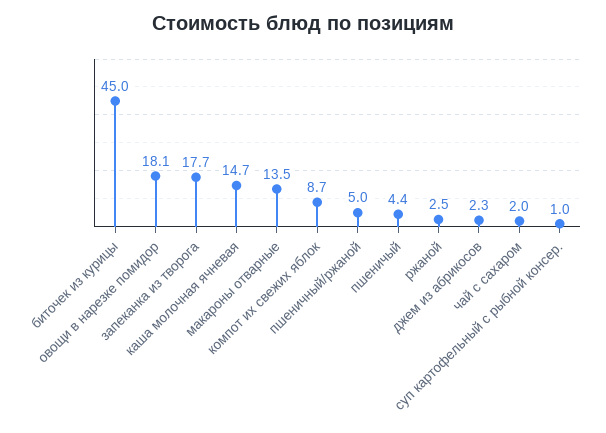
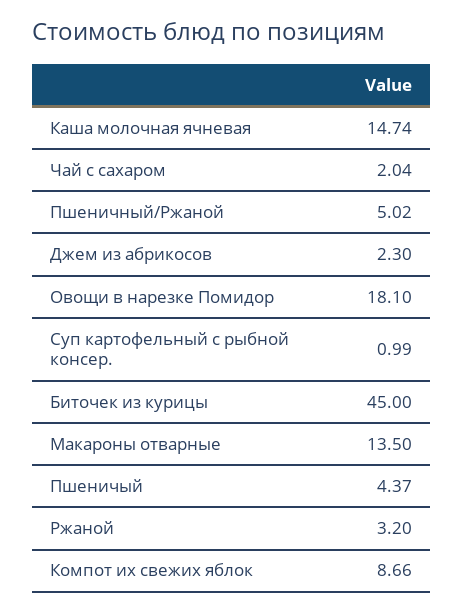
запеканка из творога: 17.7 -> none
ржаной: 2.5 -> 3.2

